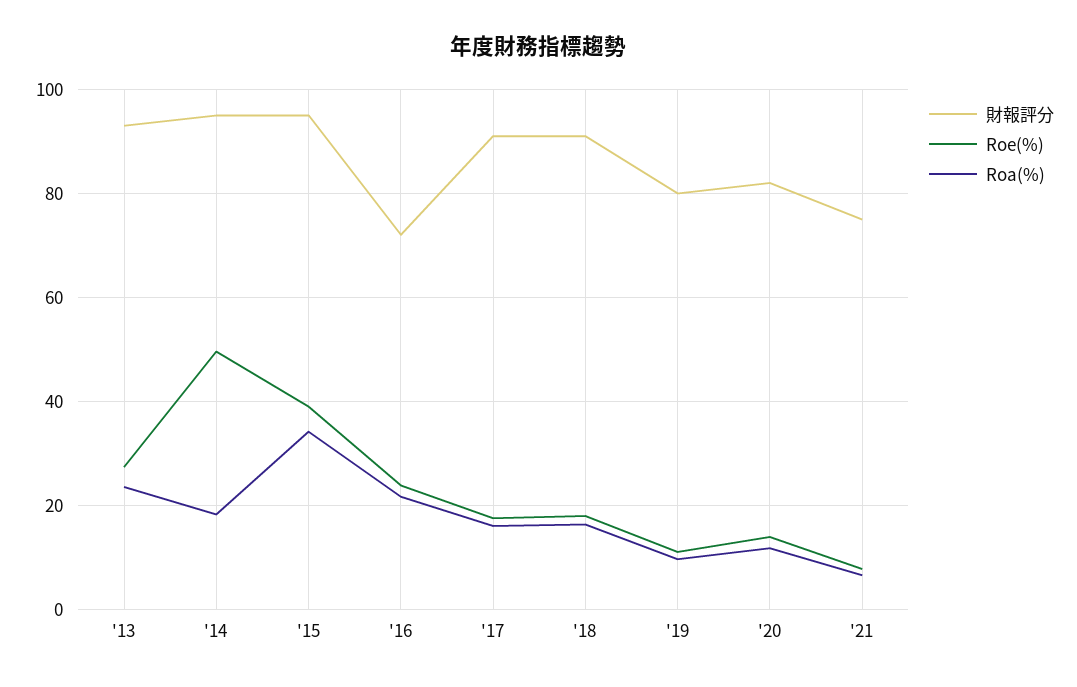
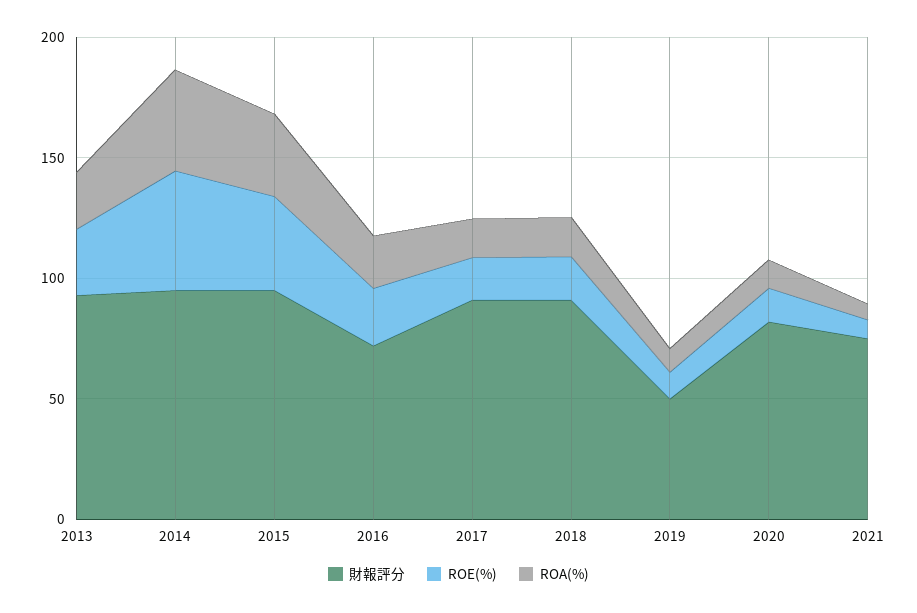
Roa(%), '14: 18 -> 40
財報評分, '19: 80 -> 50

